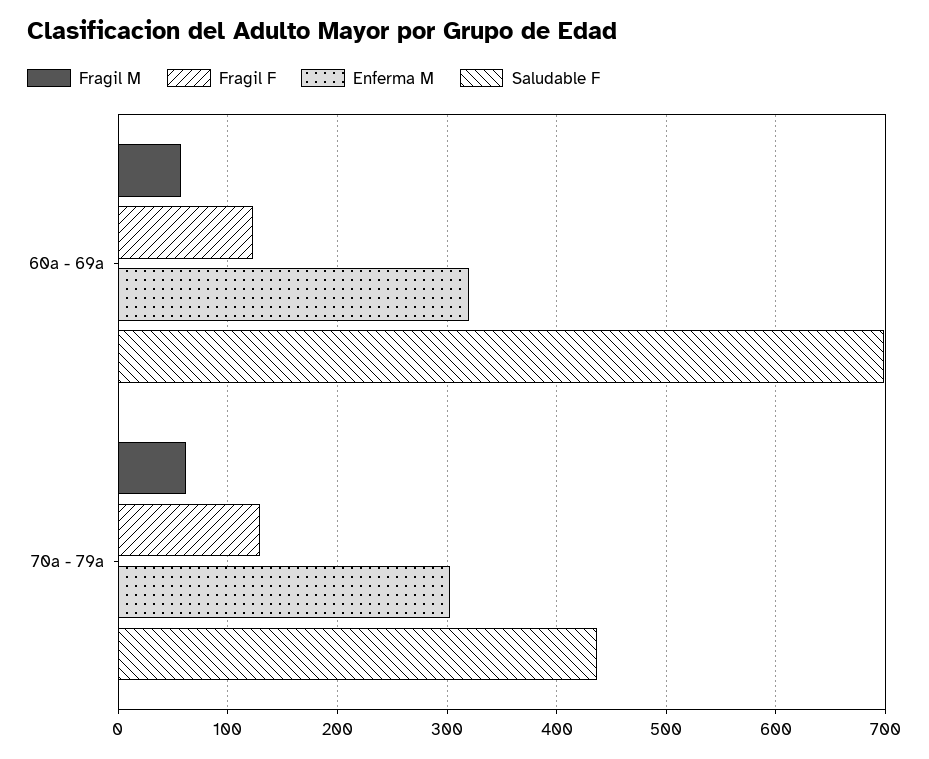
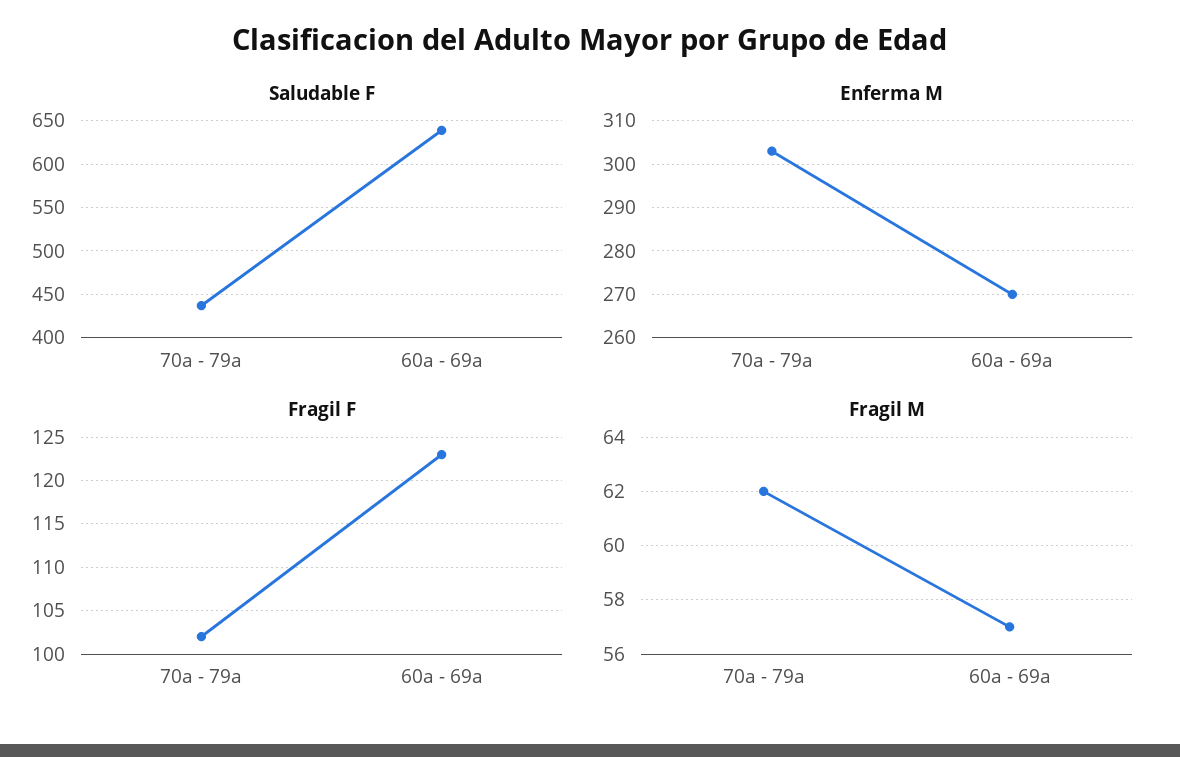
Enferma M, 60a - 69a: 320 -> 270
Saludable F, 60a - 69a: 700 -> 640
Fragil F, 70a - 79a: 130 -> 102

